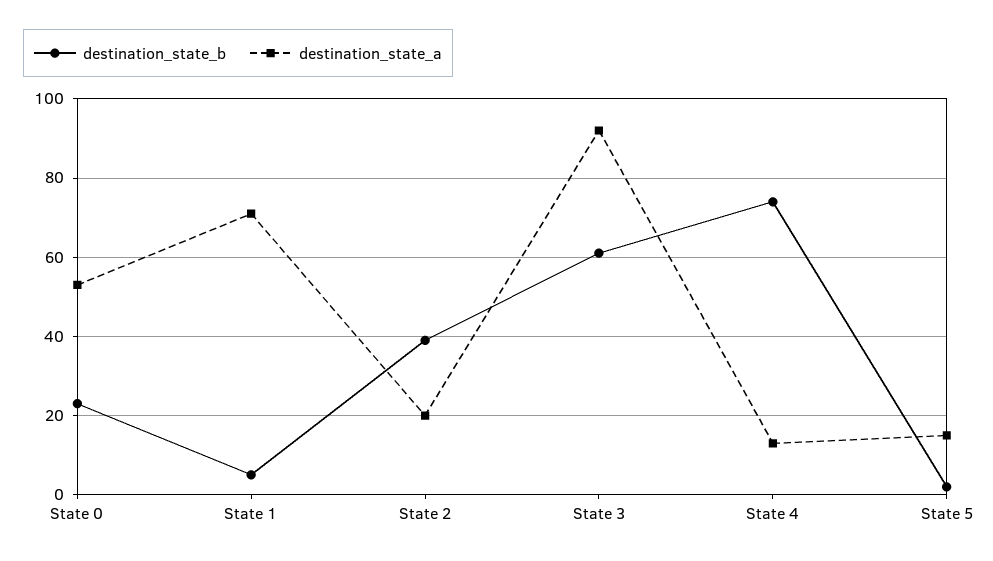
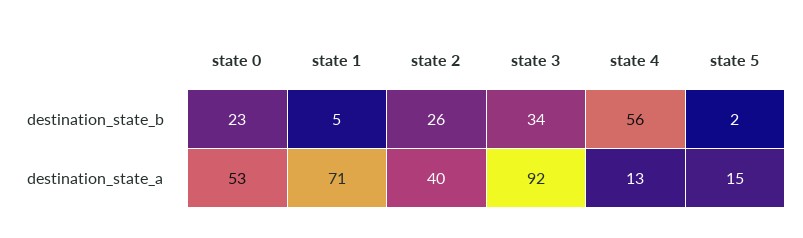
destination_state_b, State 2: 40 -> 26
destination_state_a, State 2: 20 -> 40
destination_state_b, State 3: 60 -> 34
destination_state_b, State 4: 75 -> 56

